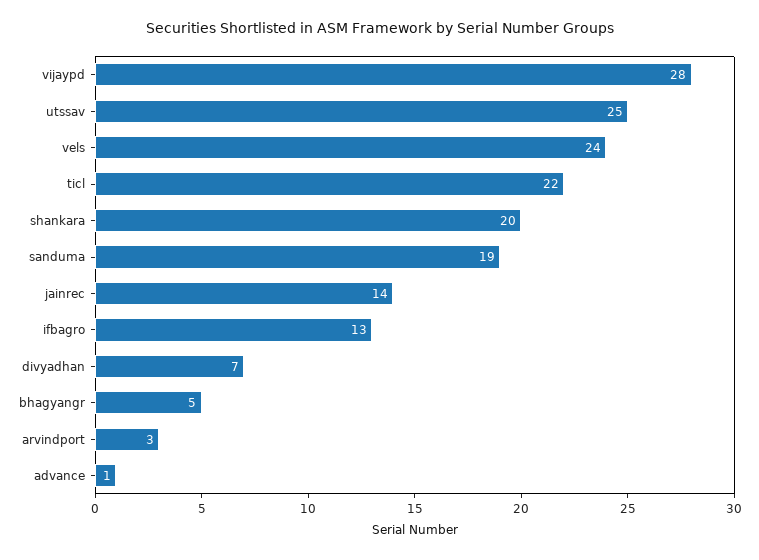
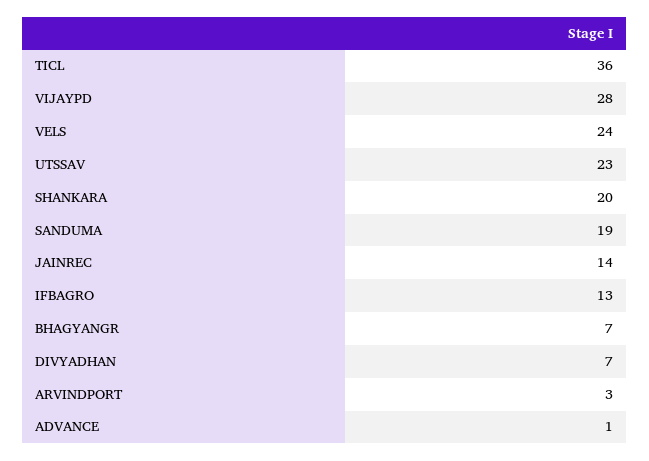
utssav: 25 -> 23
ticl: 22 -> 36
bhagyangr: 5 -> 7

